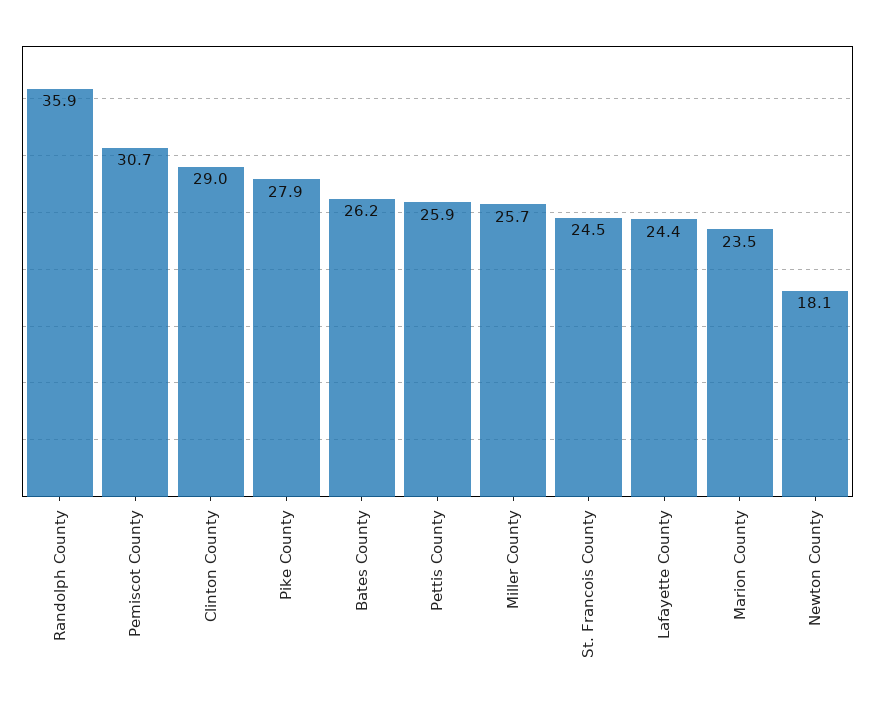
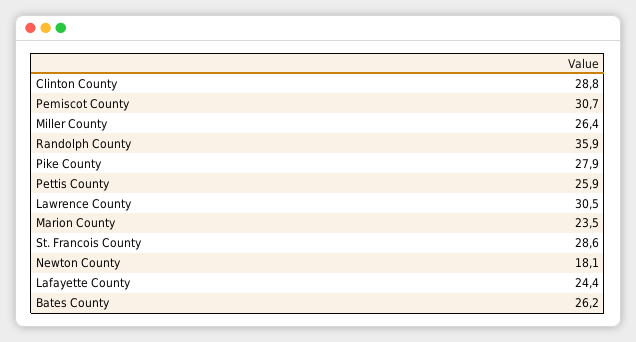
Clinton County: 29 -> 28.8
Miller County: 25.7 -> 26.4
St. Francois County: 24.5 -> 28.6
Lawrence County: none -> 30.5

